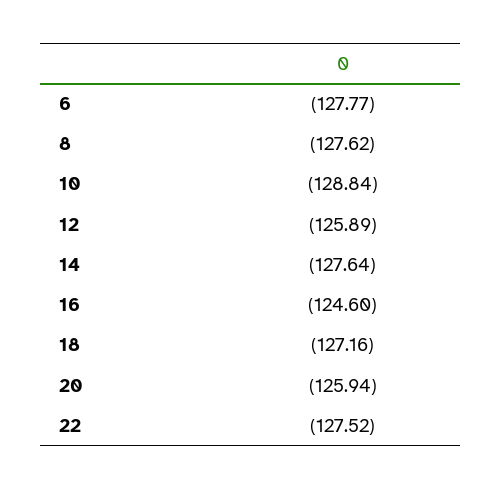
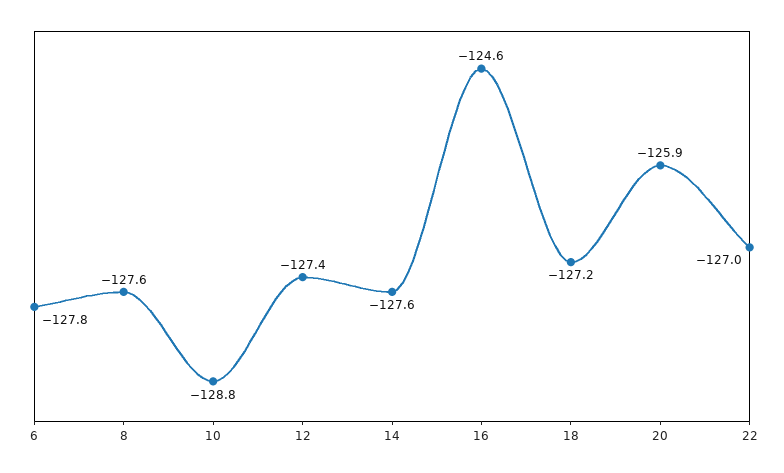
12: -125.89 -> -127.4
22: -127.52 -> -127

